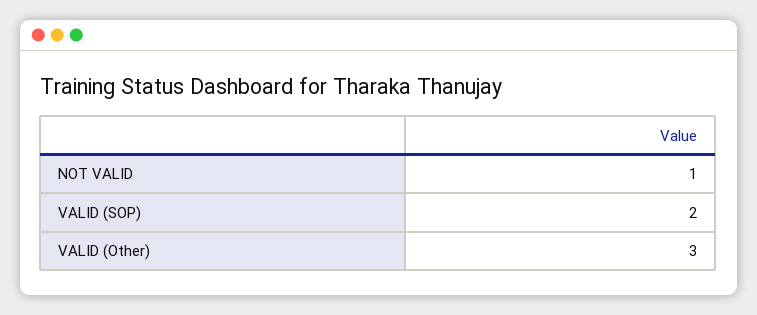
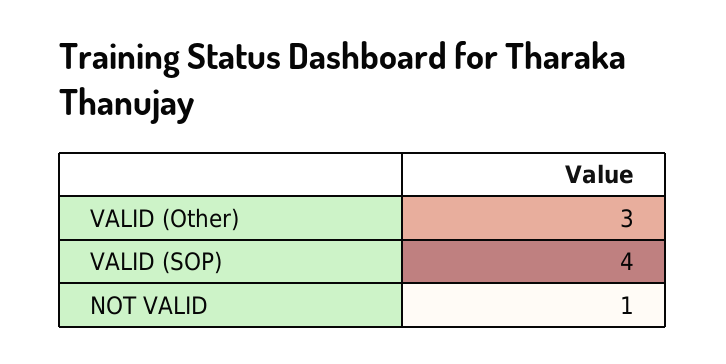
VALID (SOP): 2 -> 4

